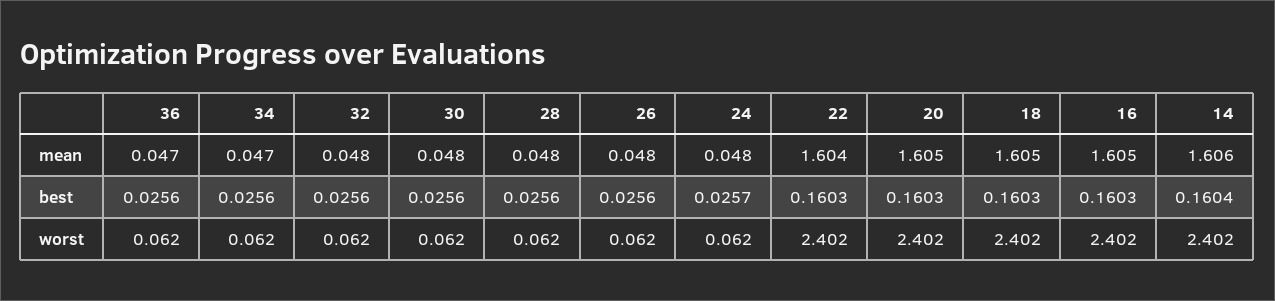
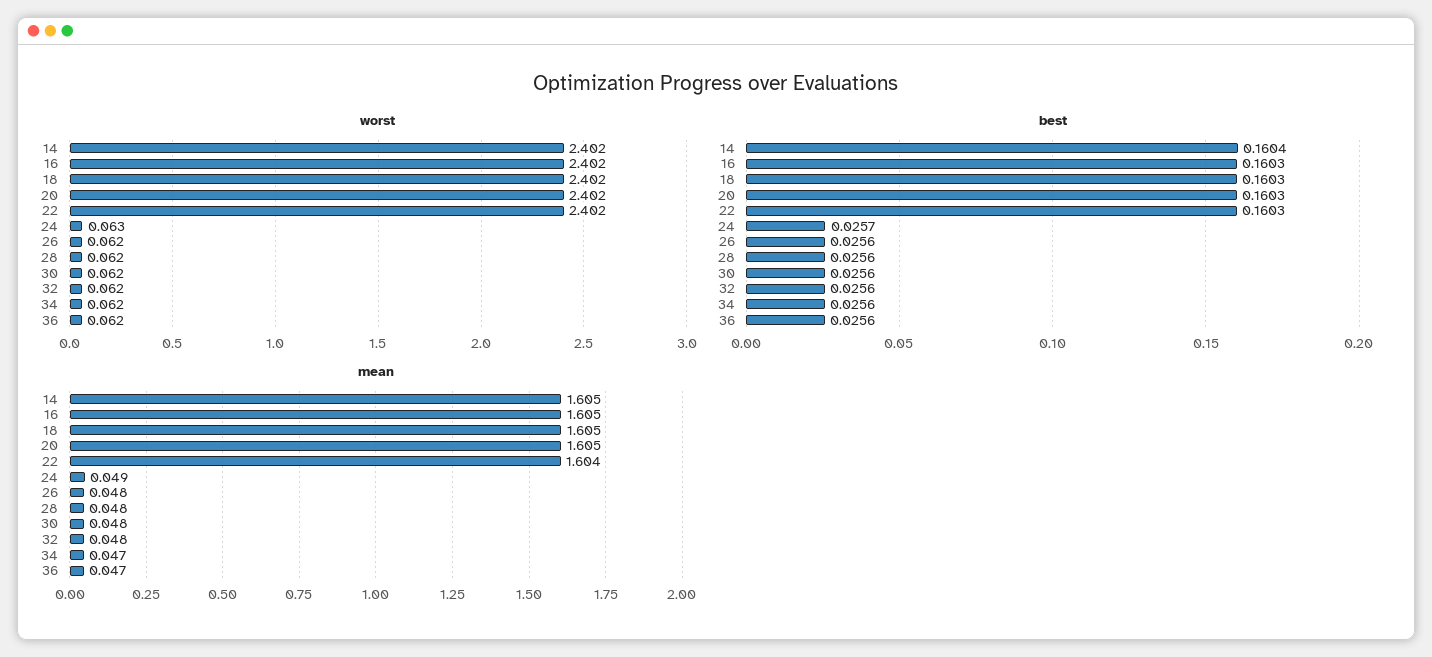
mean, 24: 0.048 -> 0.049
mean, 14: 1.606 -> 1.605
worst, 24: 0.062 -> 0.063

